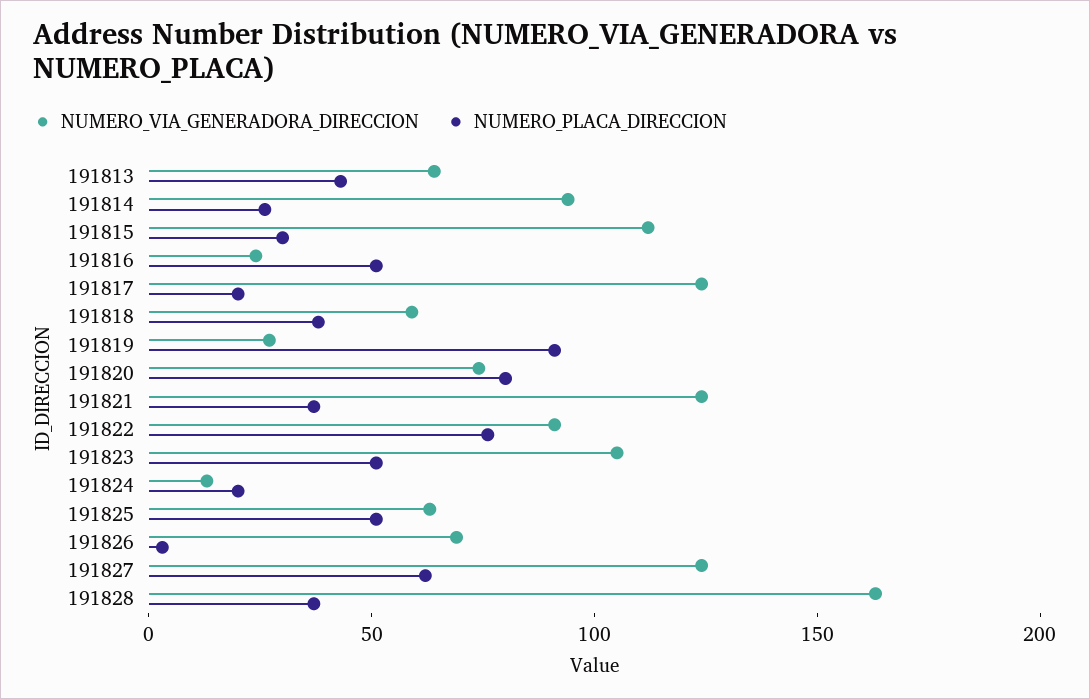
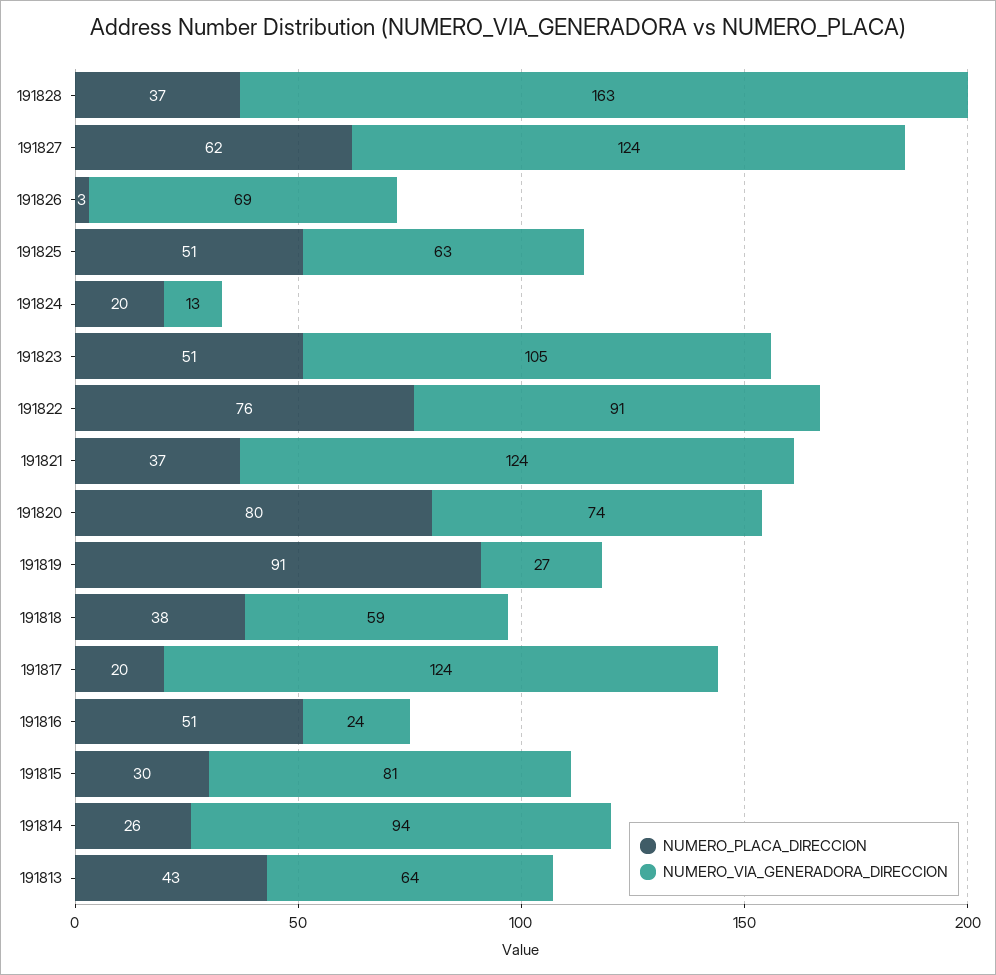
NUMERO_VIA_GENERADORA_DIRECCION, 191815: 110 -> 81

